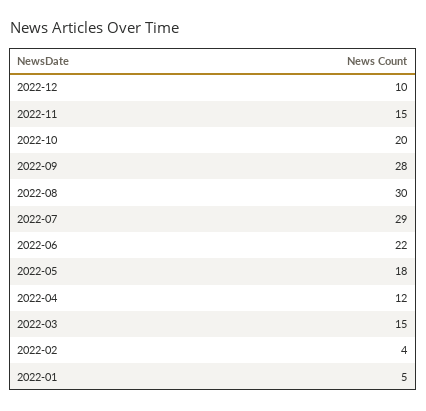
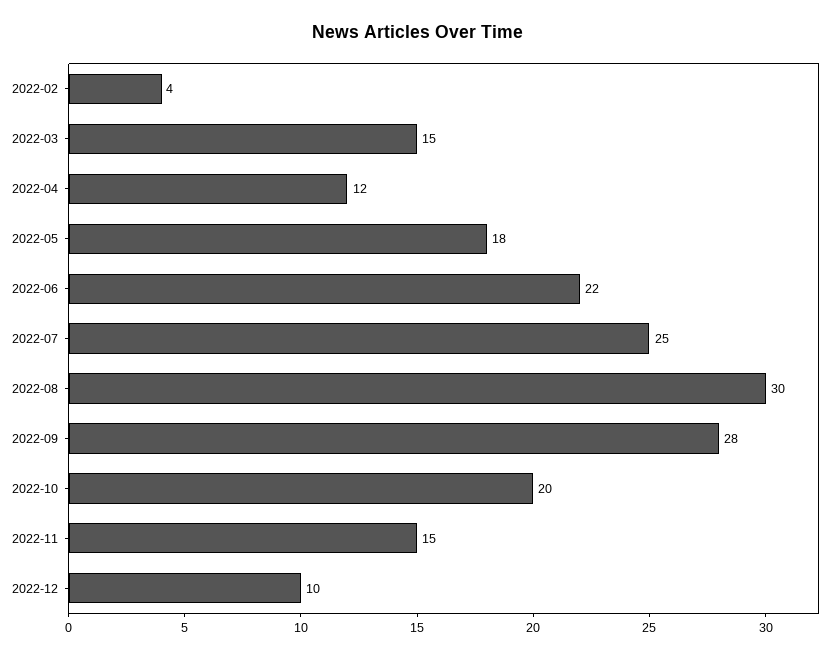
2022-07: 29 -> 25
2022-01: 5 -> none

